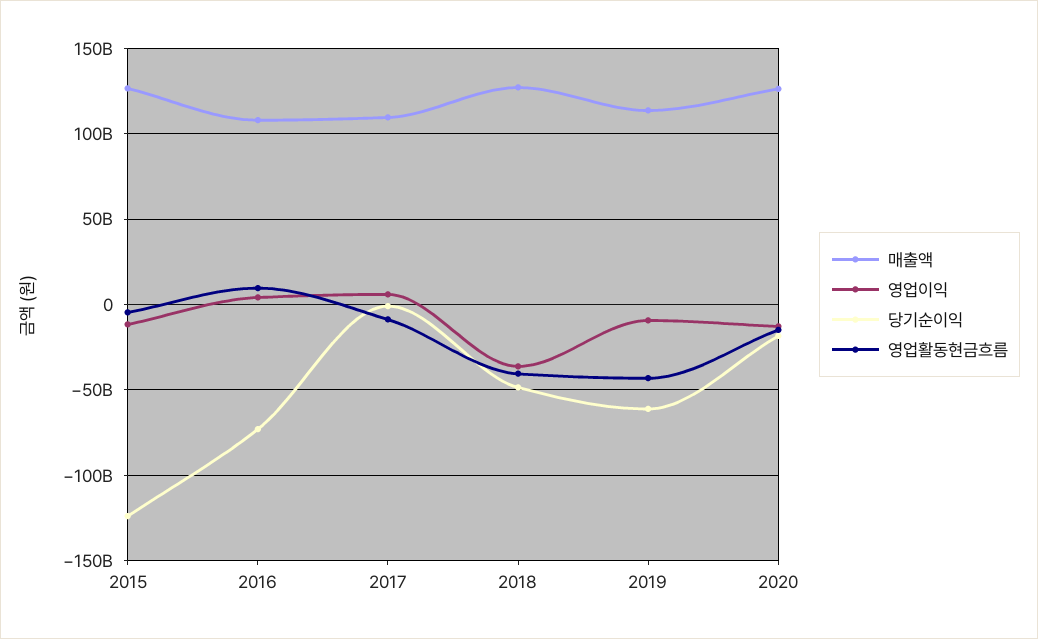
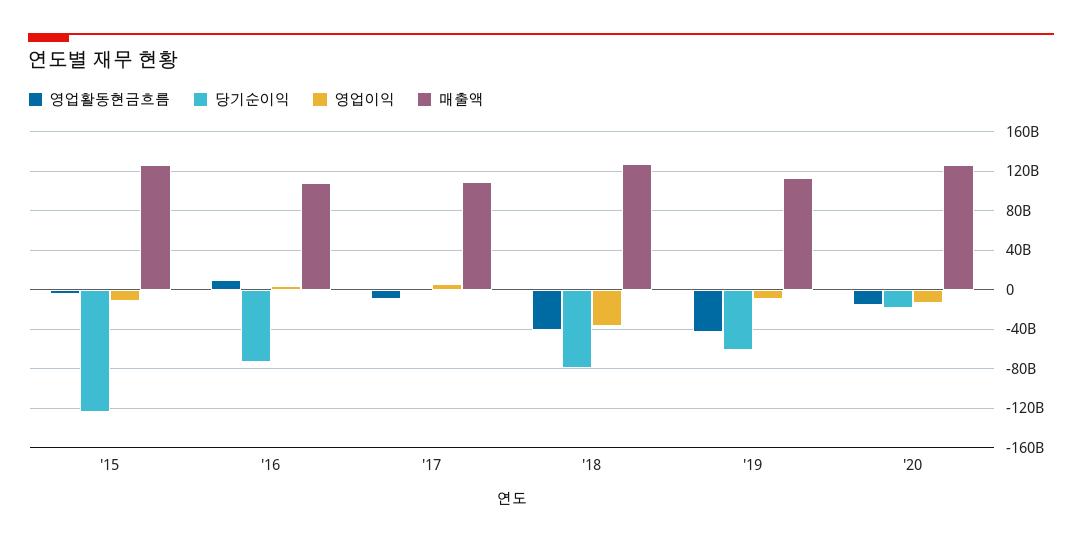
당기순이익, 2018: -50000000000 -> -80000000000

